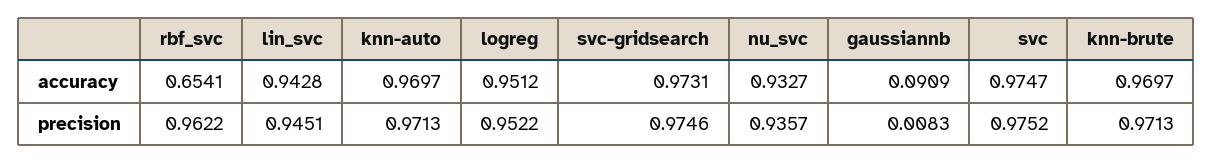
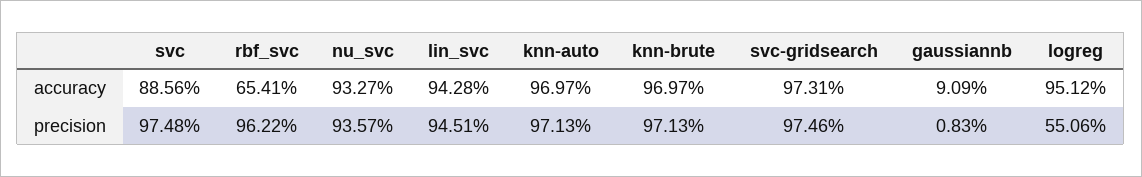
svc, accuracy: 0.9747 -> 0.8856
logreg, precision: 0.9522 -> 0.5506
svc, precision: 0.9752 -> 0.9748

